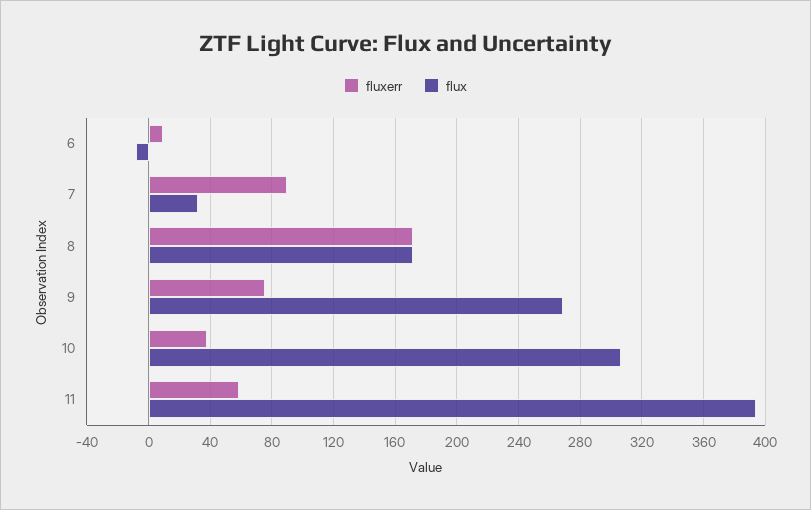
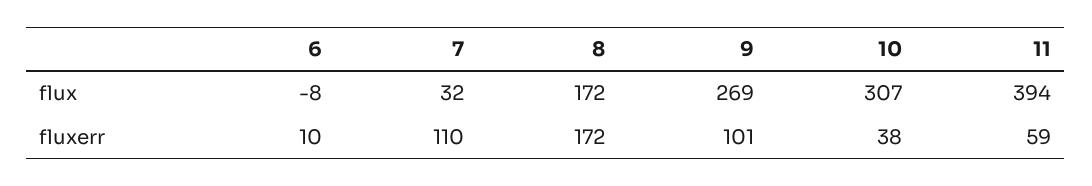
fluxerr, 7: 90 -> 110
fluxerr, 9: 75 -> 101

